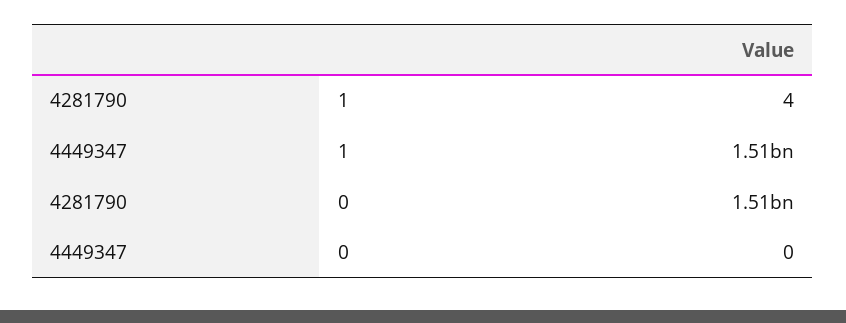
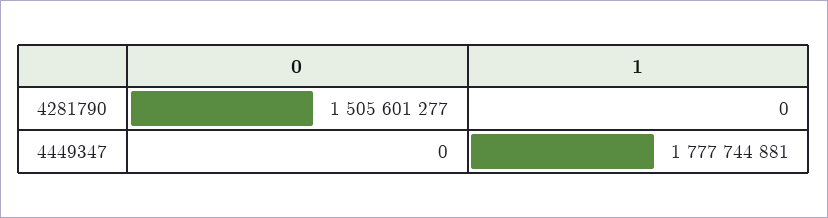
4281790, 1: 4 -> 0
4449347, 1: 1510000000 -> 1777744881

